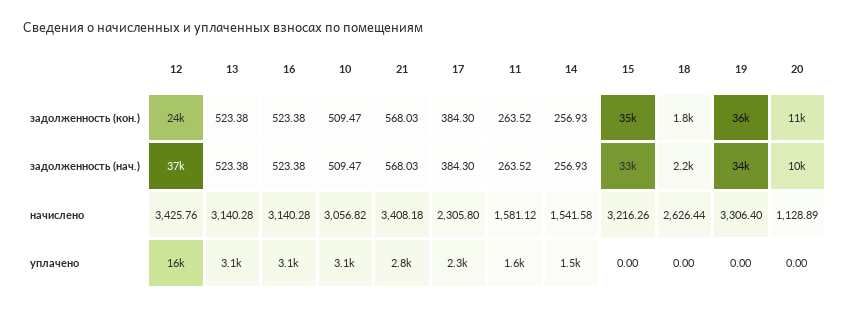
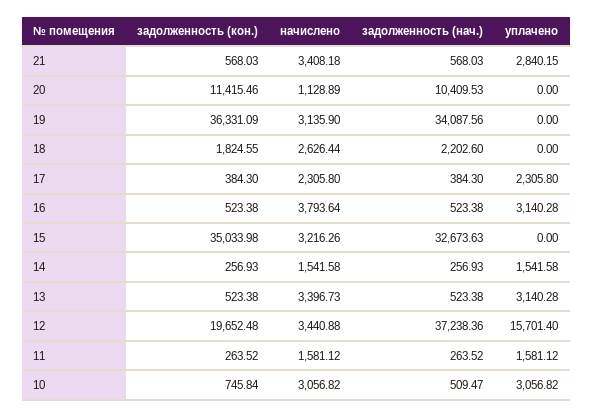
12, задолженность (кон.): 24000 -> 19652.48
10, задолженность (кон.): 509.47 -> 745.84
12, начислено: 3425.76 -> 3440.88
13, начислено: 3140.28 -> 3396.73
16, начислено: 3140.28 -> 3793.64
19, начислено: 3306.4 -> 3135.9

